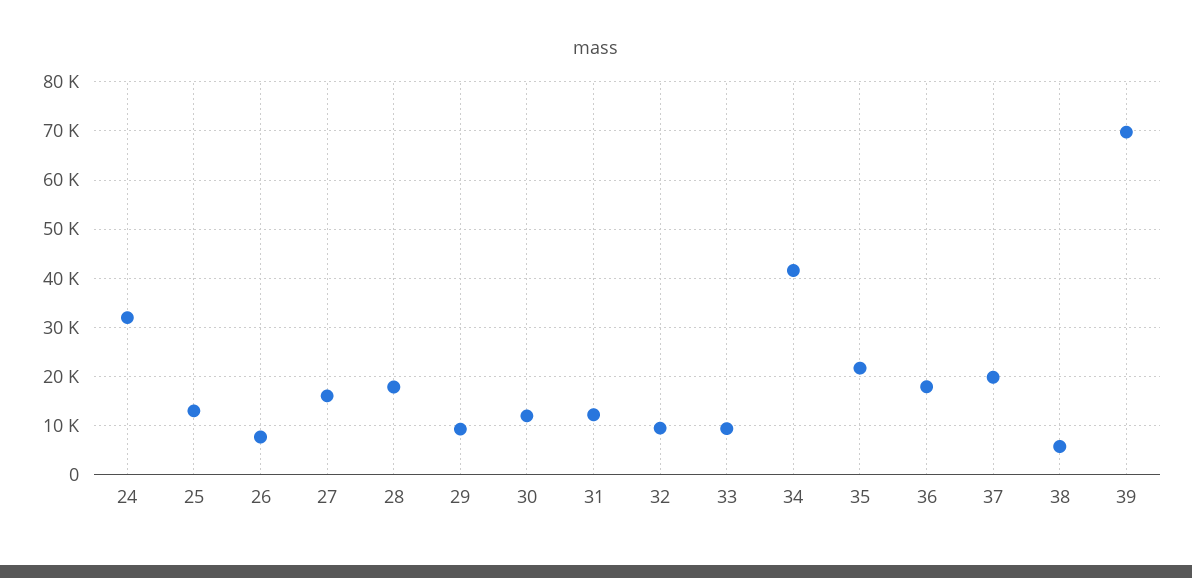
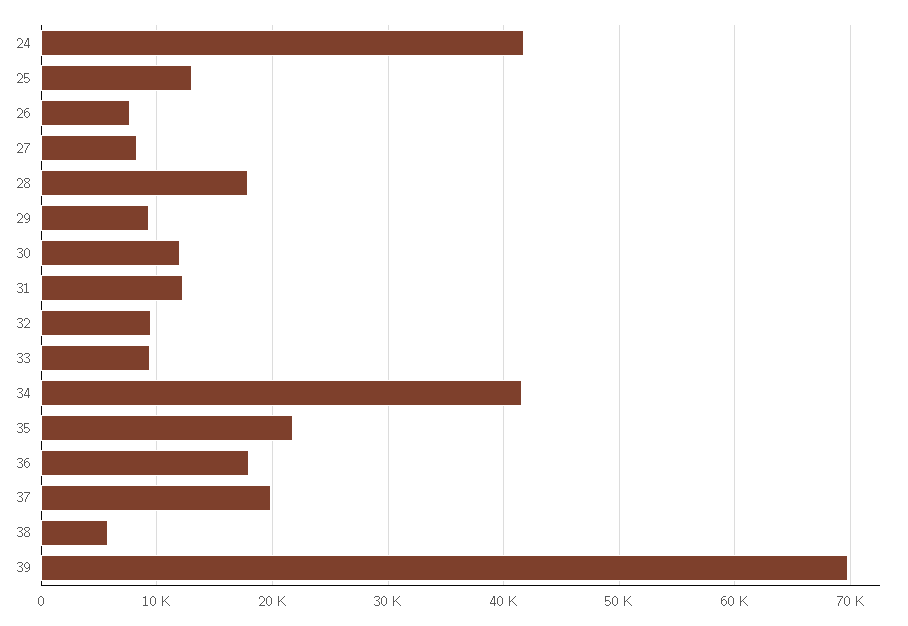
24: 32000 -> 42000
27: 16000 -> 8000

